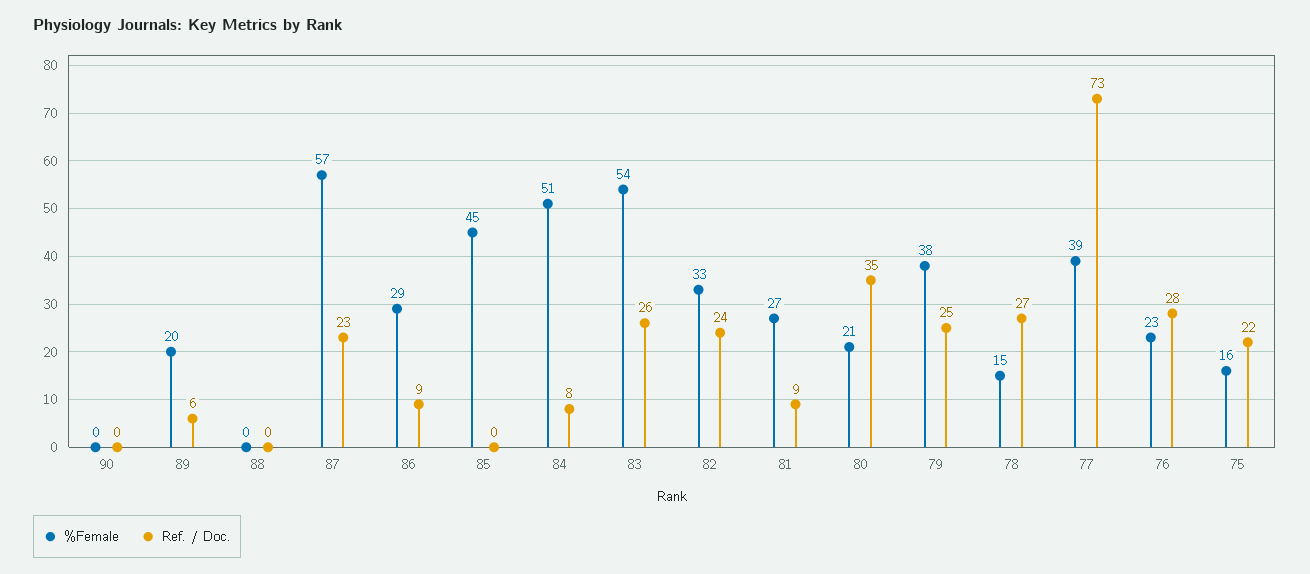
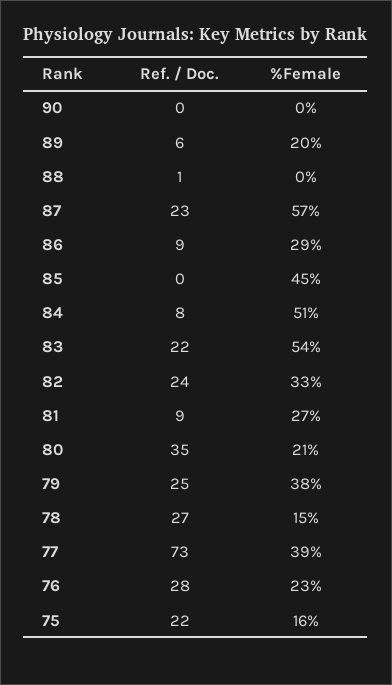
Ref. / Doc., 88: 0 -> 1
Ref. / Doc., 83: 26 -> 22

